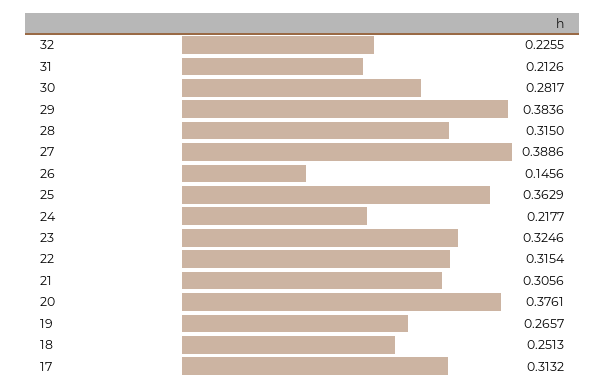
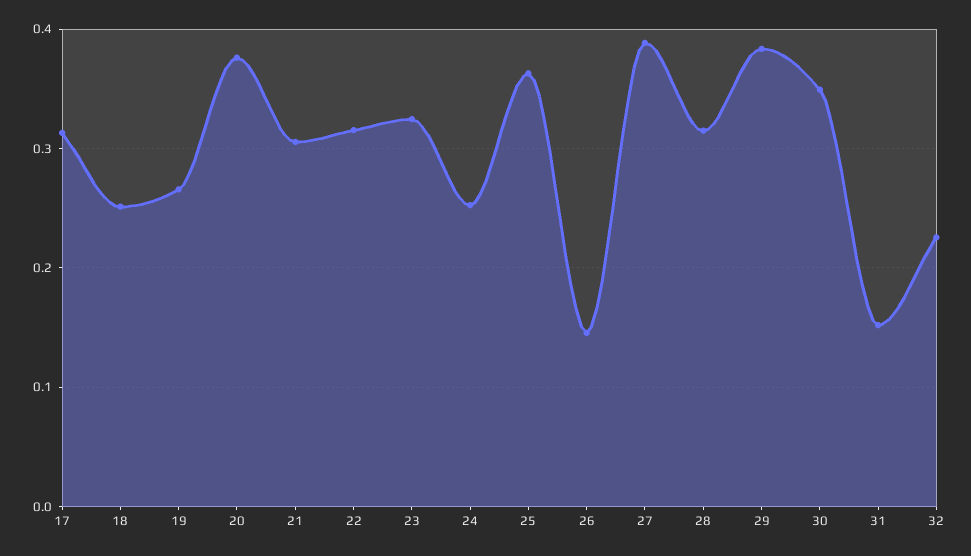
31: 0.2126 -> 0.15
30: 0.2817 -> 0.35
24: 0.2177 -> 0.25

